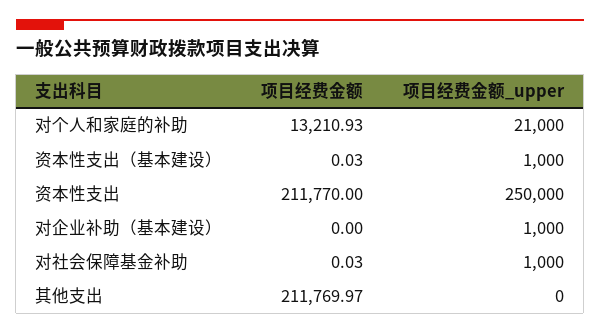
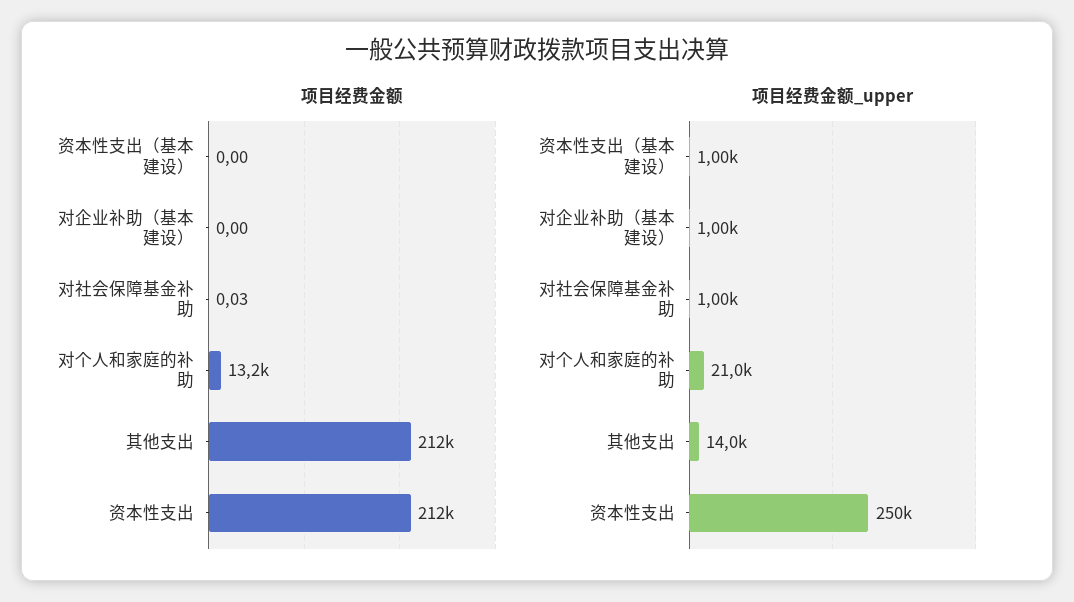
项目经费金额, 资本性支出（基本建设）: 0.03 -> 0
项目经费金额_upper, 其他支出: 0 -> 14000

